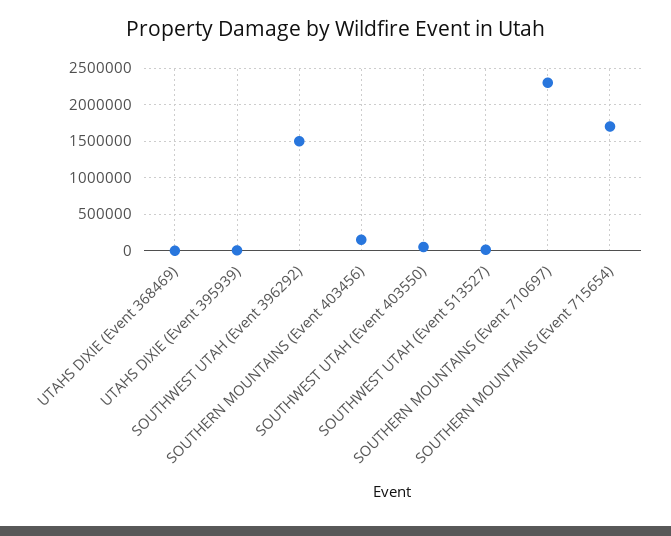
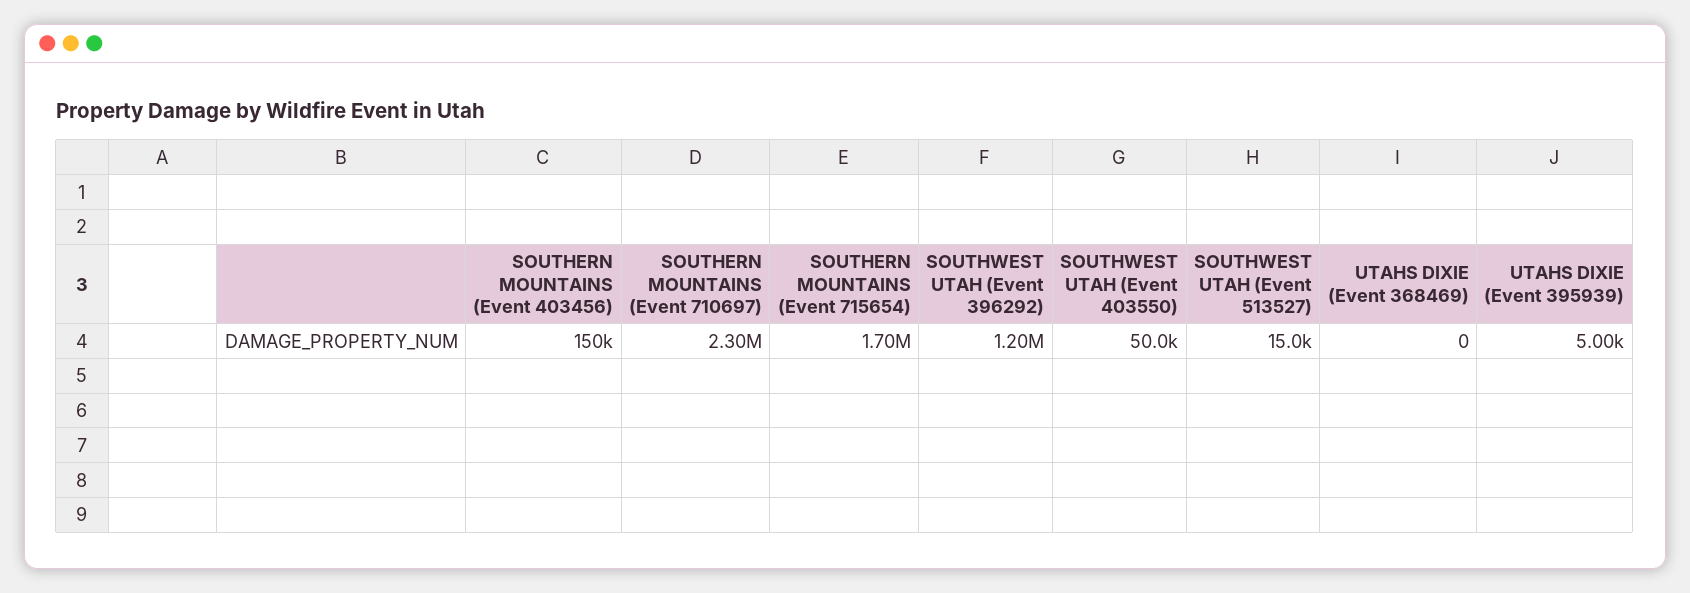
SOUTHWEST UTAH (Event 396292): 1500000 -> 1200000

